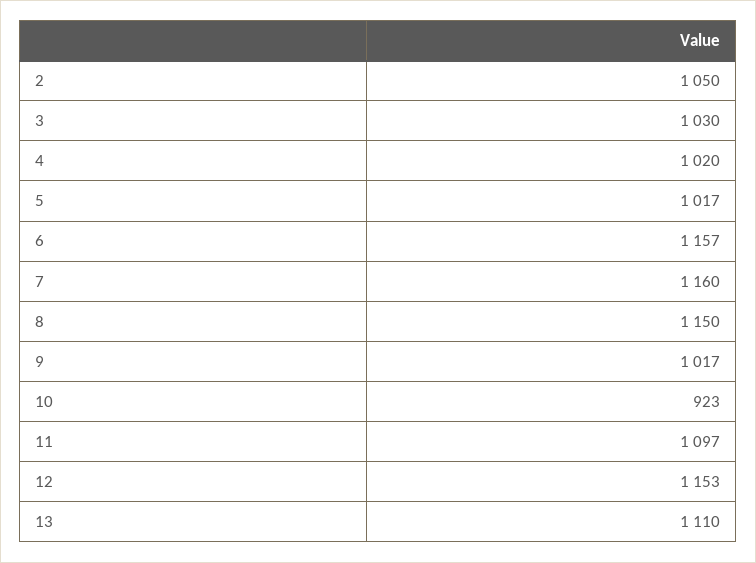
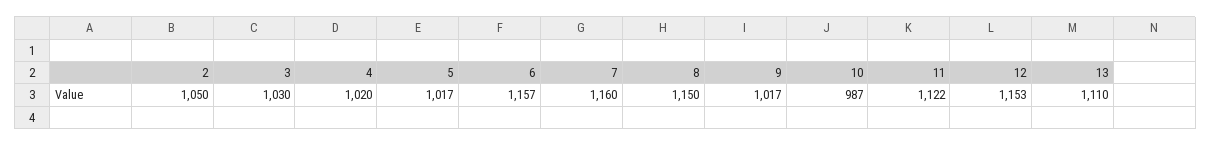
10: 923 -> 987
11: 1097 -> 1122

